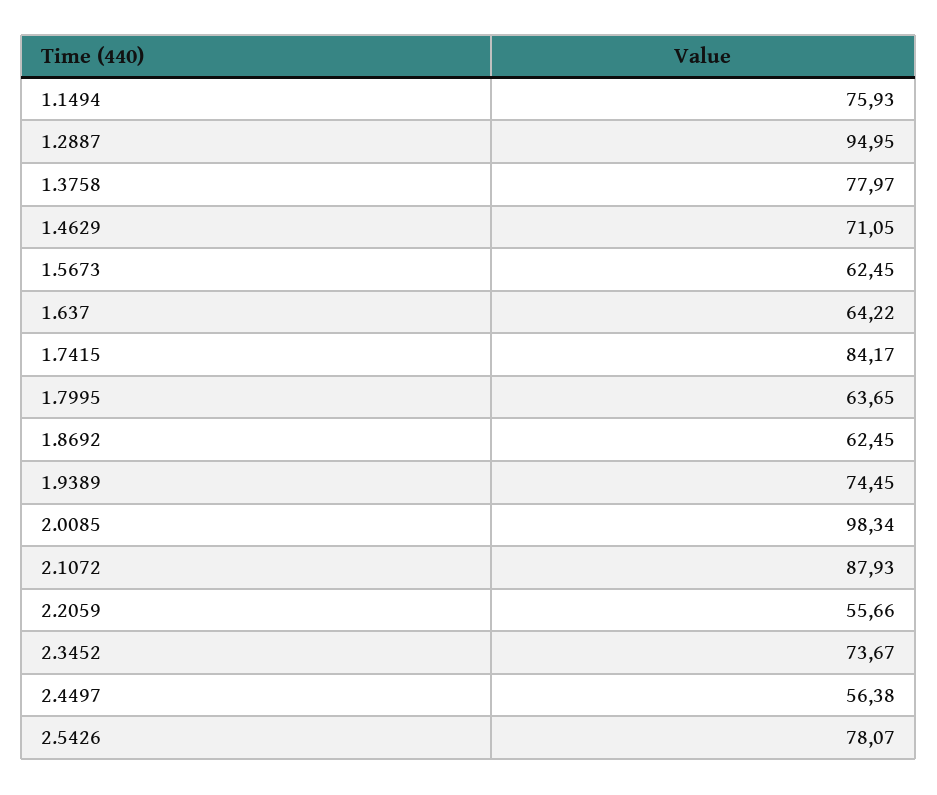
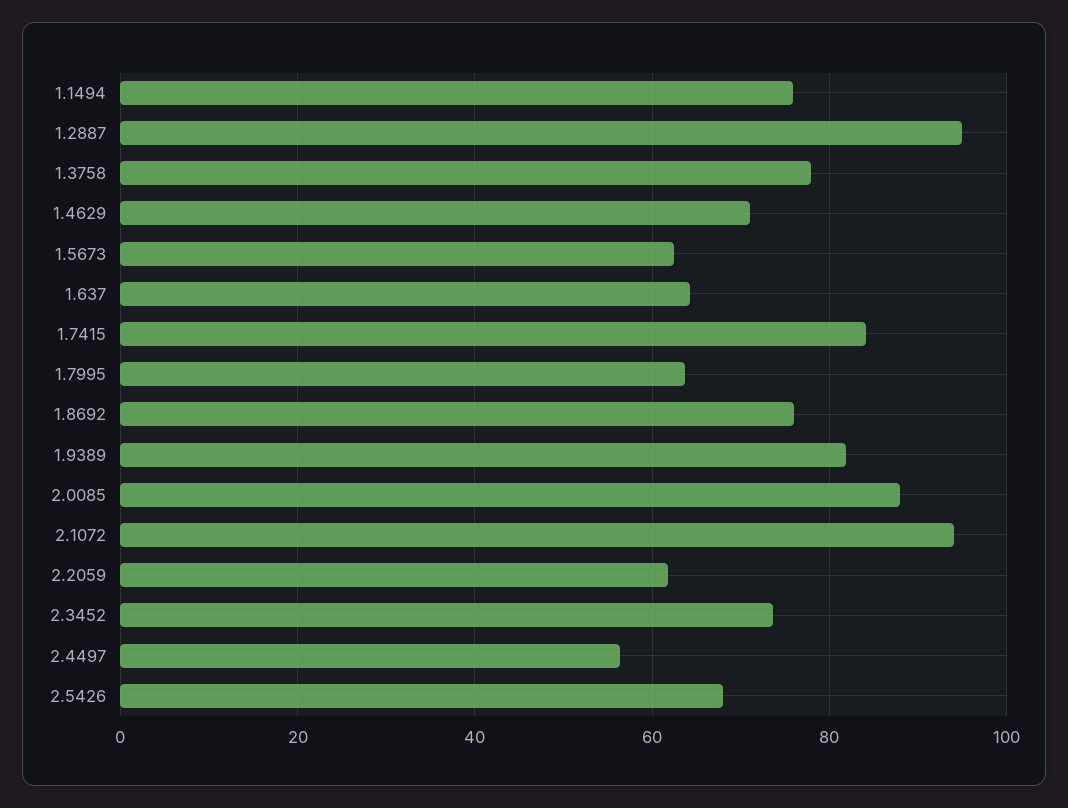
1.8692: 62.45 -> 76
1.9389: 74.45 -> 82
2.0085: 98.34 -> 88
2.1072: 87.93 -> 94
2.2059: 55.66 -> 62
2.5426: 78.07 -> 68

